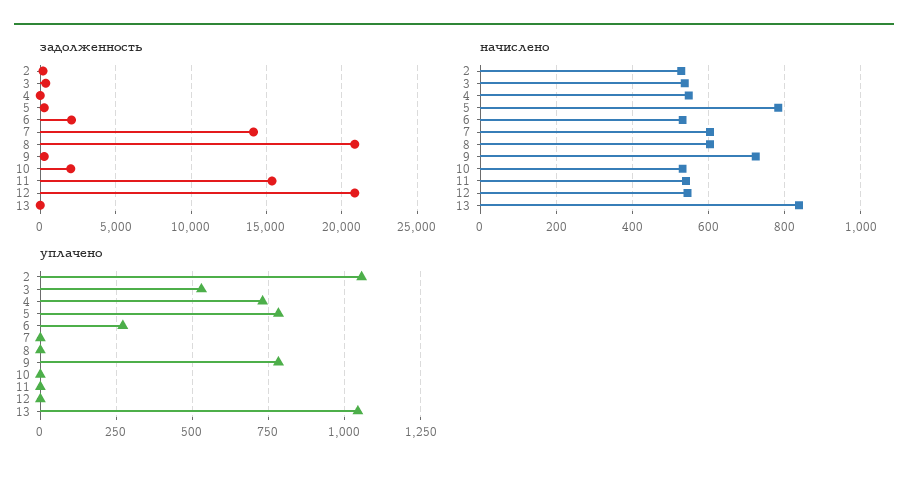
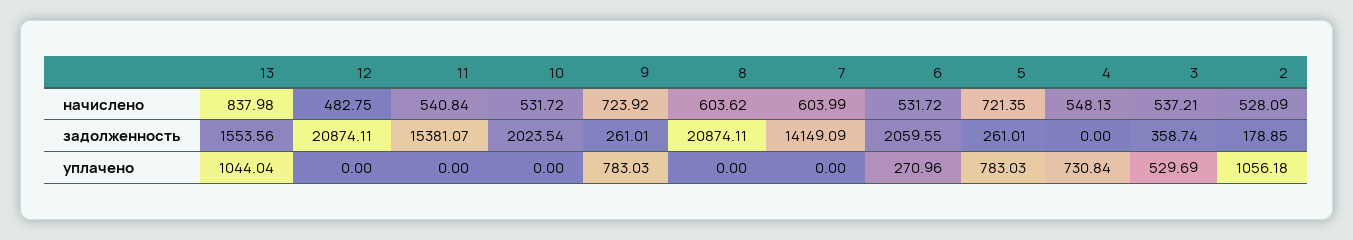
задолженность, 13: 0 -> 1553.56
начислено, 5: 780 -> 721.35
начислено, 12: 540 -> 482.75

